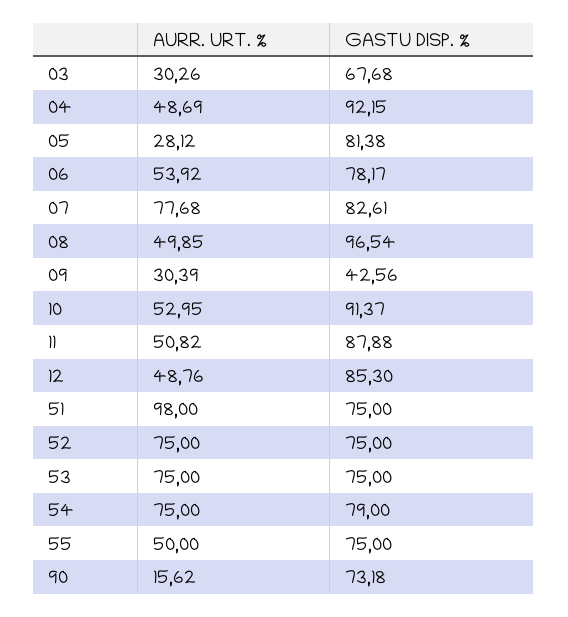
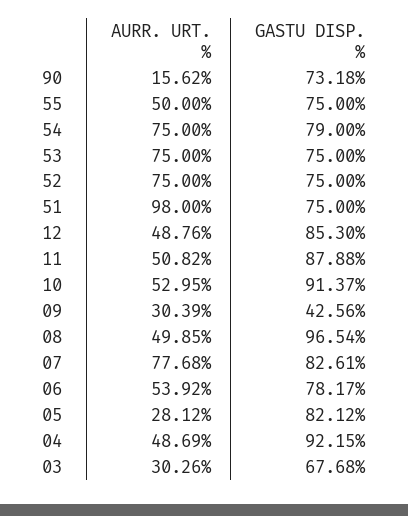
GASTU DISP. %, 05: 81.38 -> 82.12

